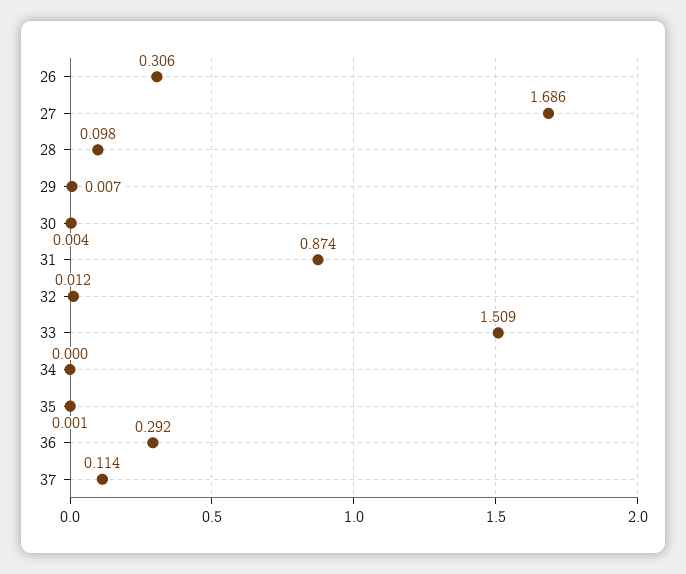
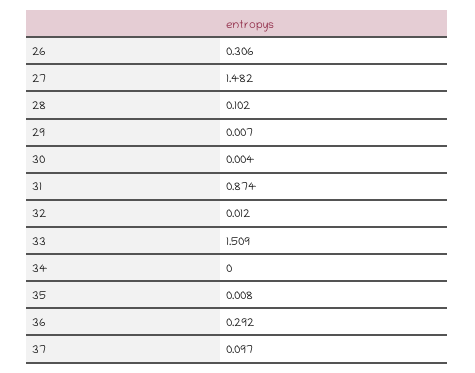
27: 1.686 -> 1.482
28: 0.098 -> 0.102
35: 0.001 -> 0.008
37: 0.114 -> 0.097

